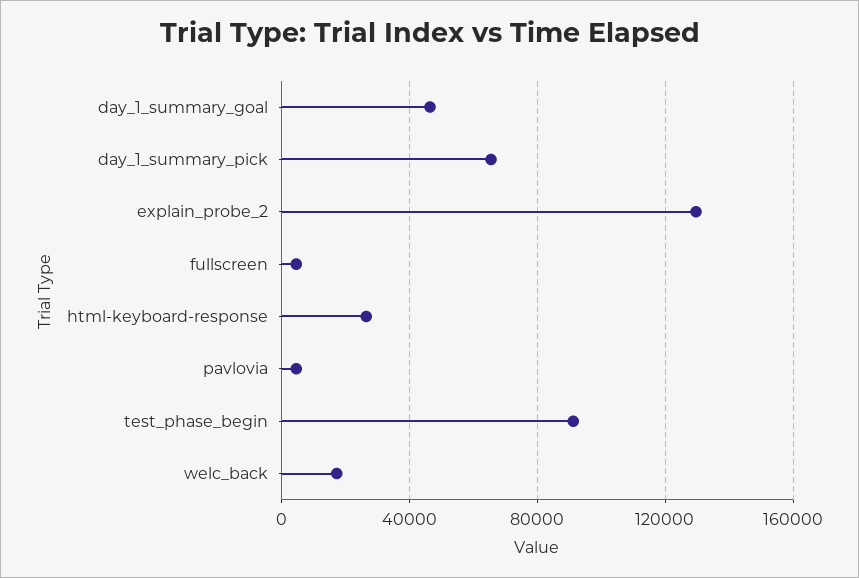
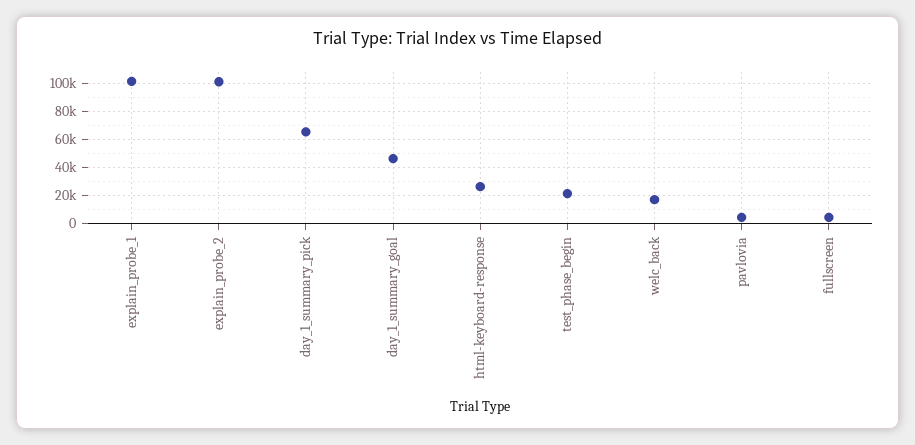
explain_probe_2: 130000 -> 100000
test_phase_begin: 90000 -> 20000
explain_probe_1: none -> 100000

